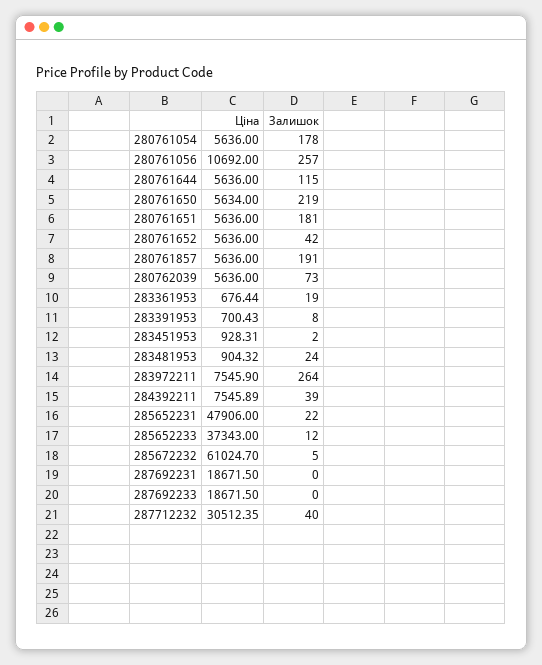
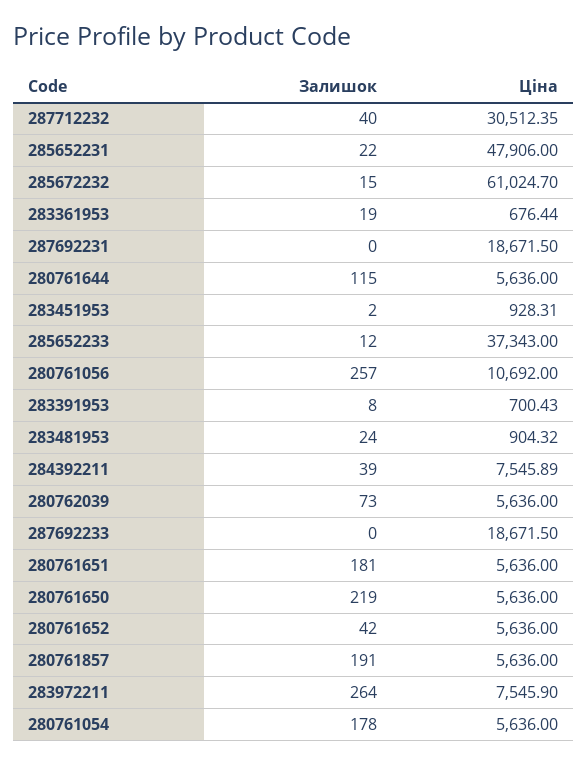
Ціна, 280761650: 5634 -> 5636
Залишок, 285672232: 5 -> 15

